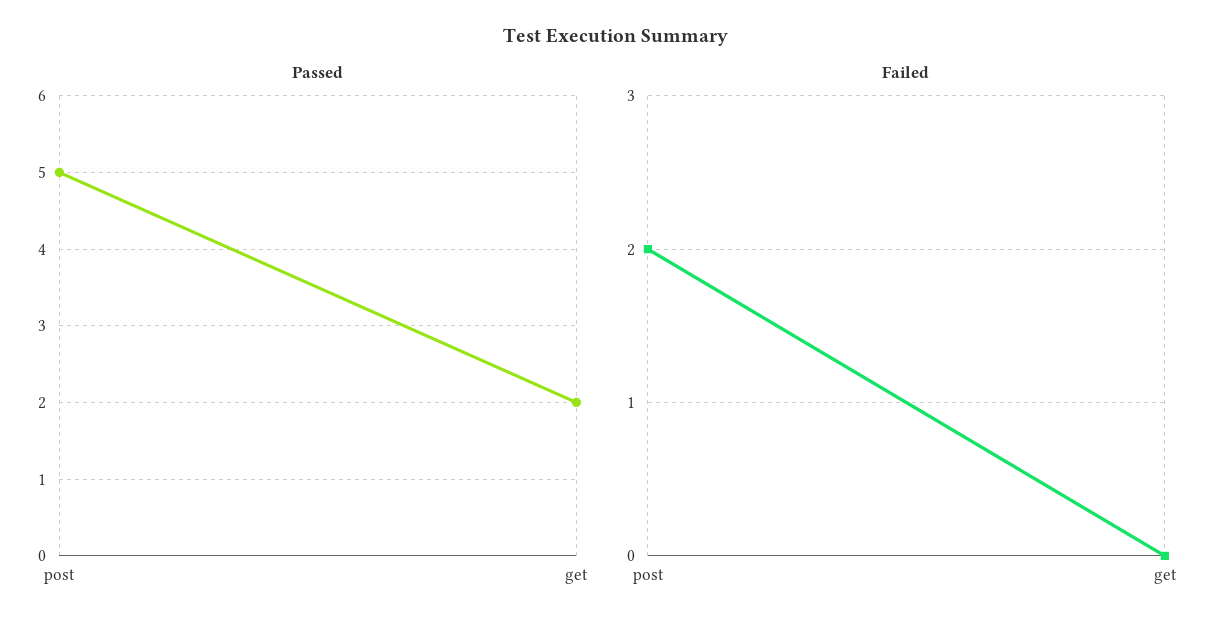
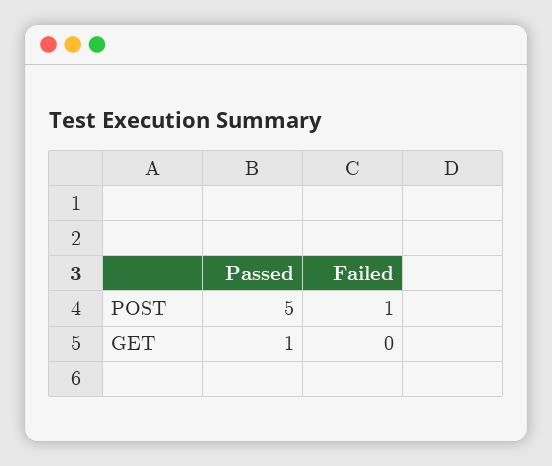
Passed, get: 2 -> 1
Failed, post: 2 -> 1

